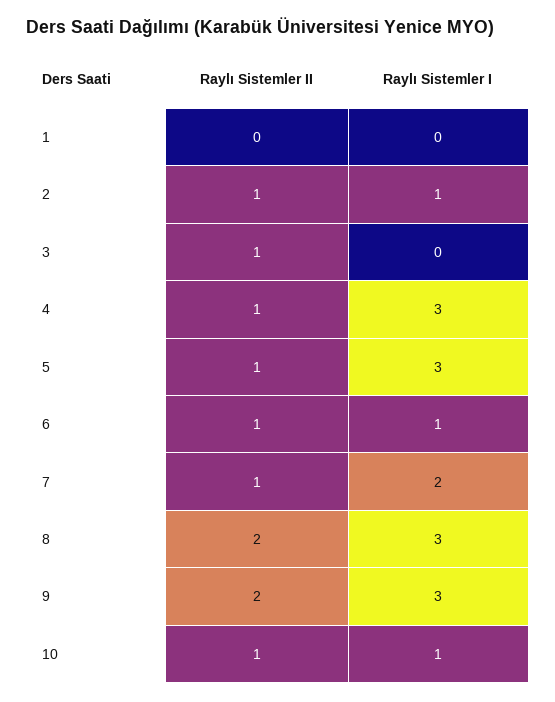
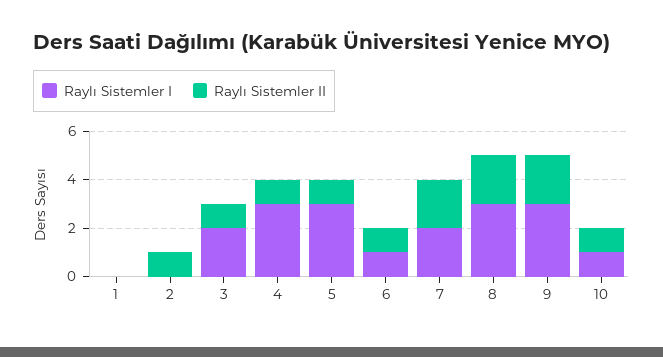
Raylı Sistemler I, 2: 1 -> 0
Raylı Sistemler I, 3: 0 -> 2
Raylı Sistemler II, 7: 1 -> 2

